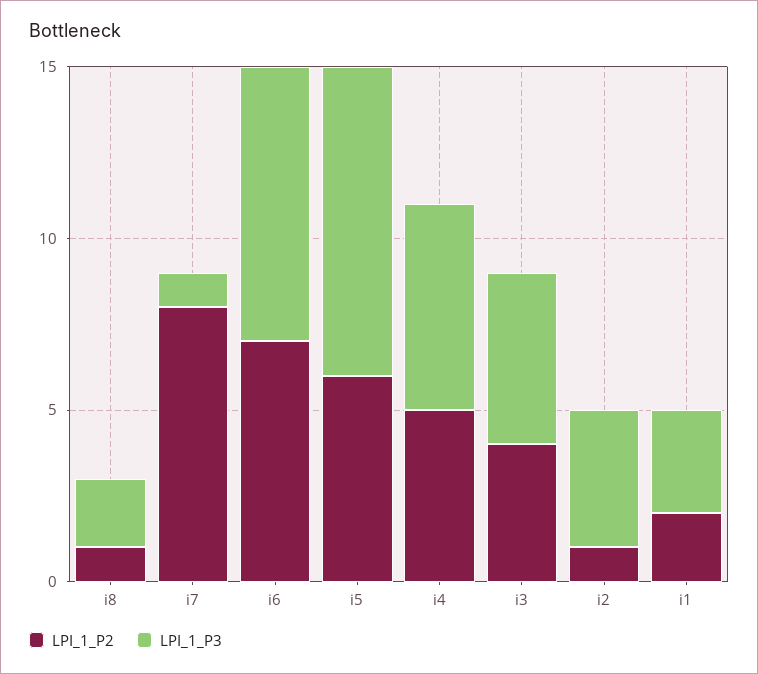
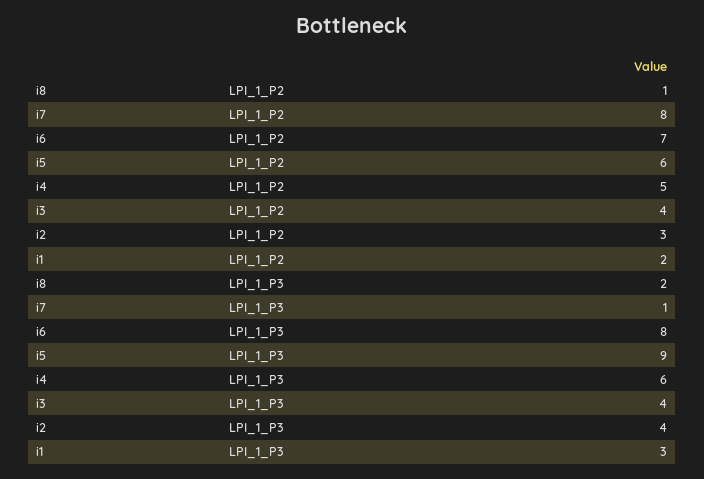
LPI_1_P3, i3: 5 -> 4
LPI_1_P2, i2: 1 -> 3

